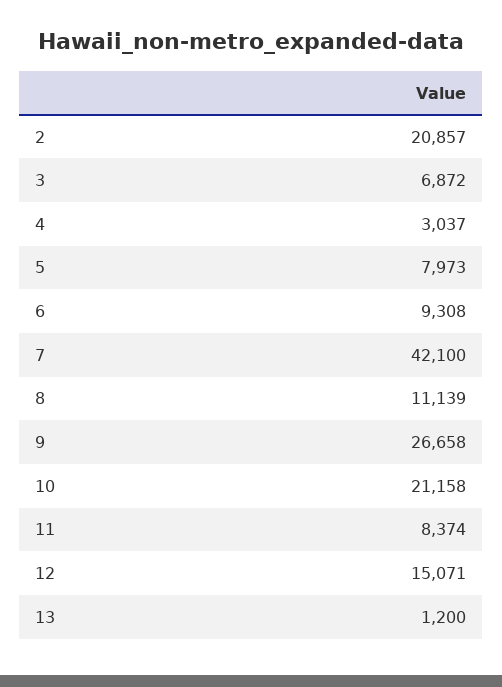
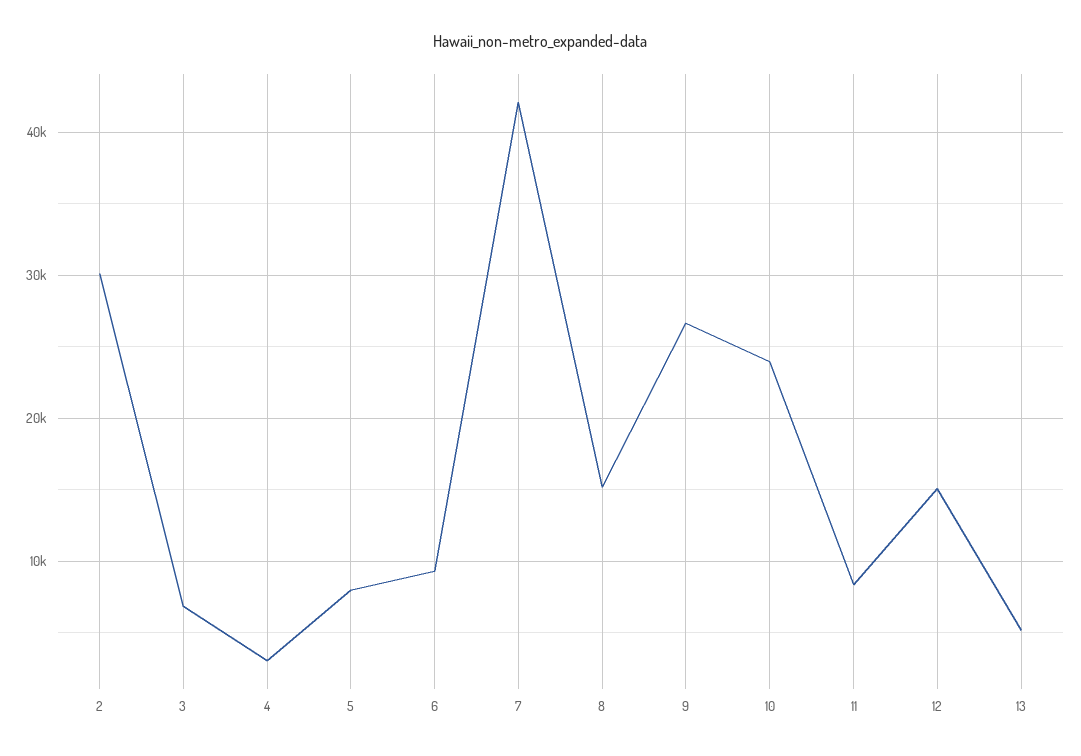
2: 20857 -> 30000
8: 11139 -> 15000
10: 21158 -> 24000
13: 1200 -> 5000

